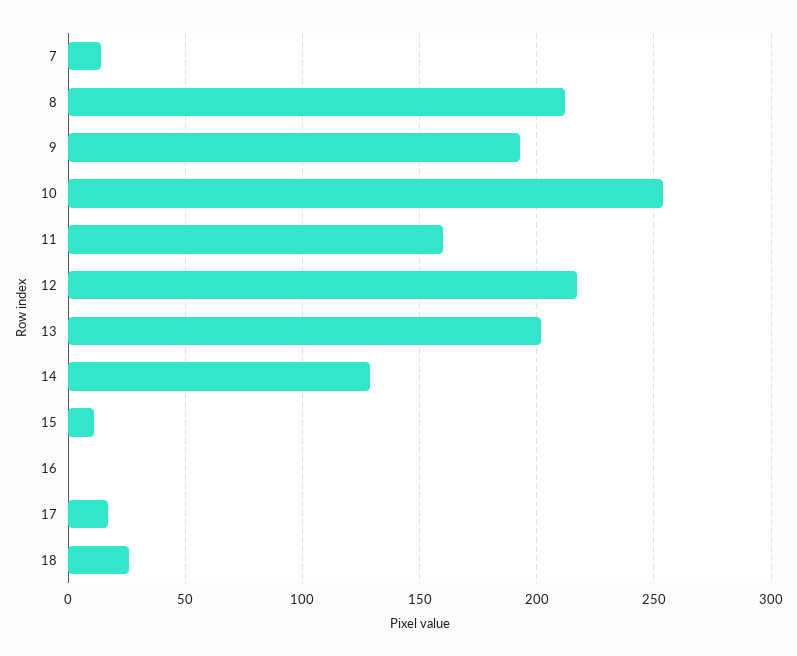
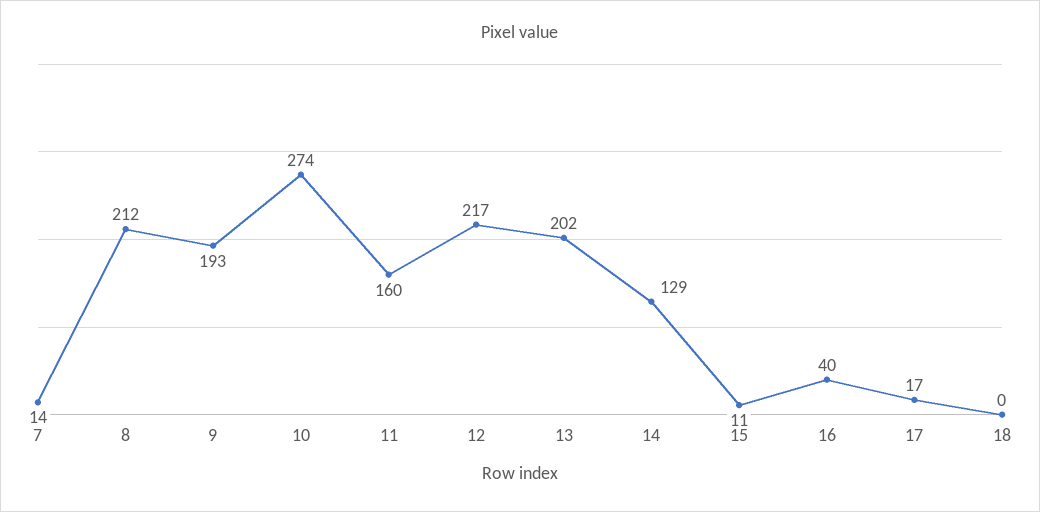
10: 255 -> 274
16: 0 -> 40
18: 25 -> 0

